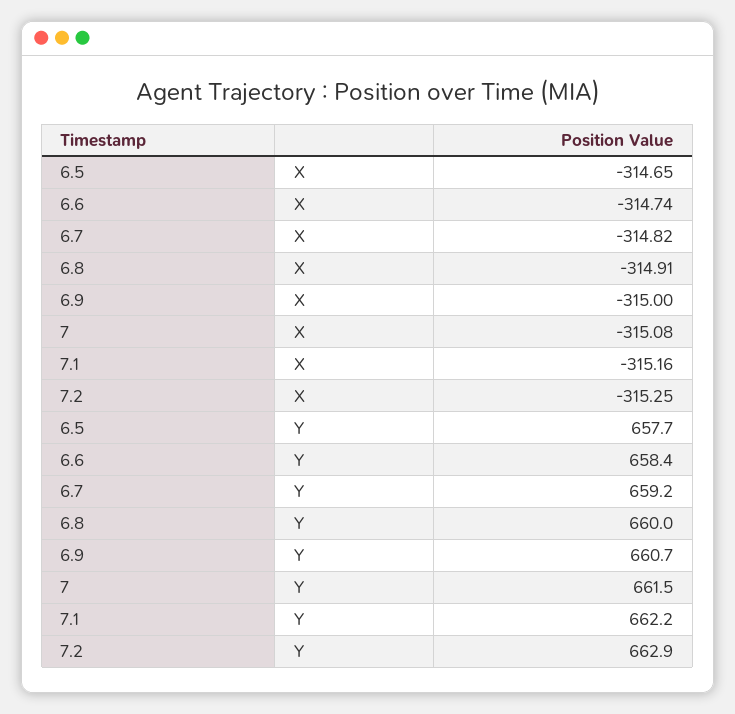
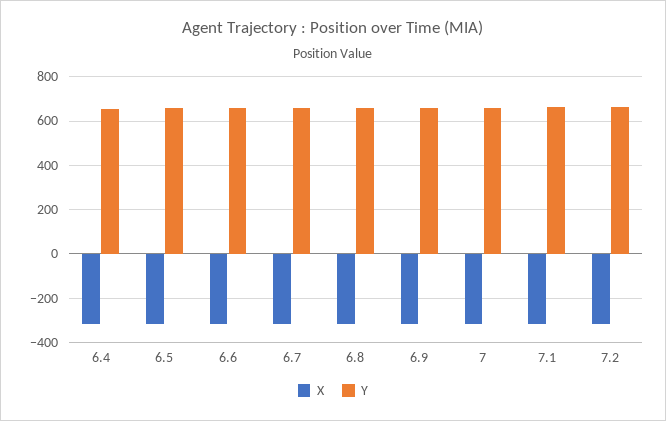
X, 6.4: none -> -300
Y, 6.4: none -> 650

